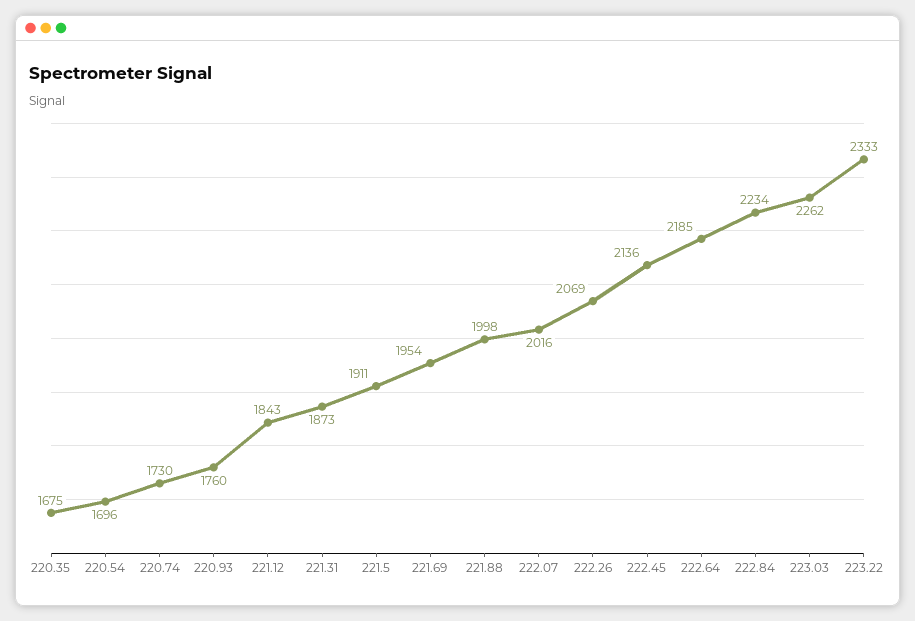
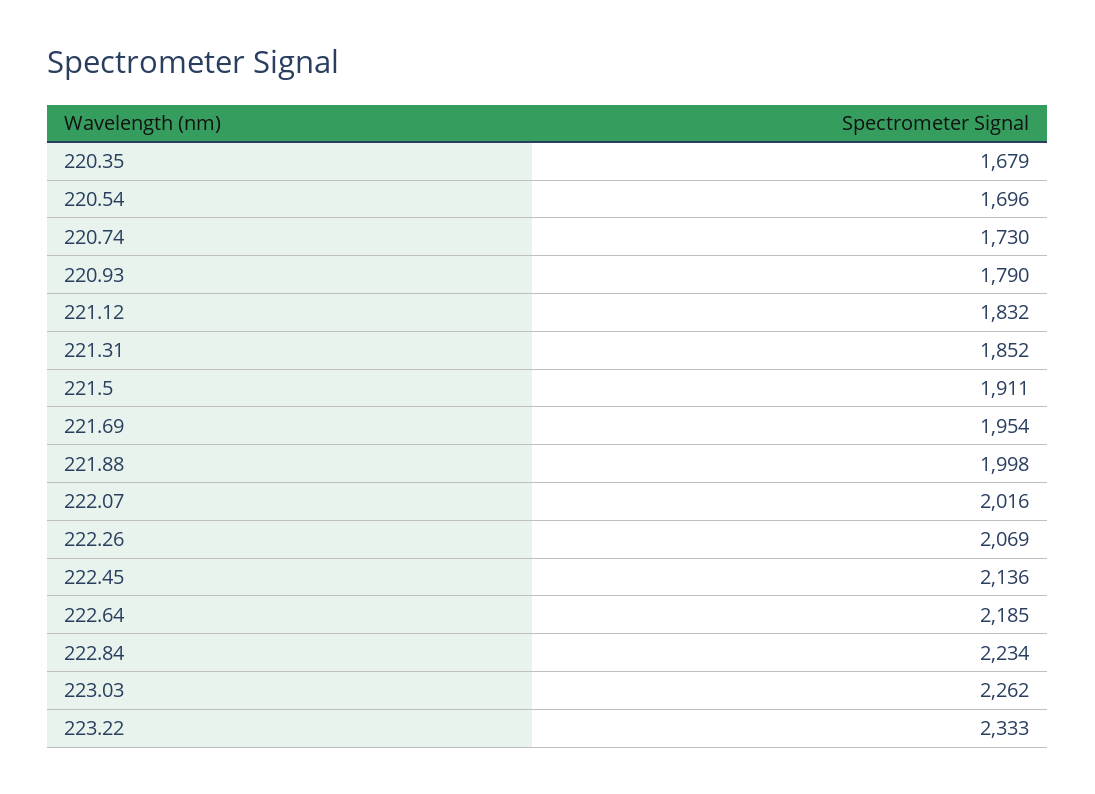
220.35: 1675 -> 1679
220.93: 1760 -> 1790
221.12: 1843 -> 1832
221.31: 1873 -> 1852

